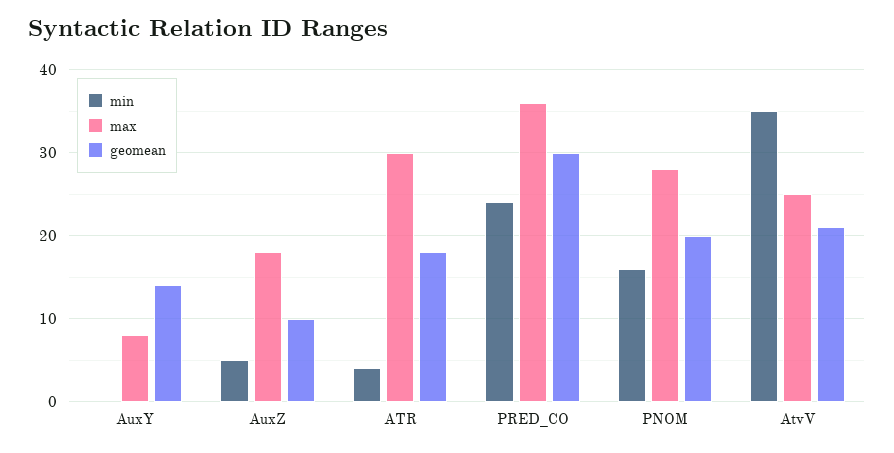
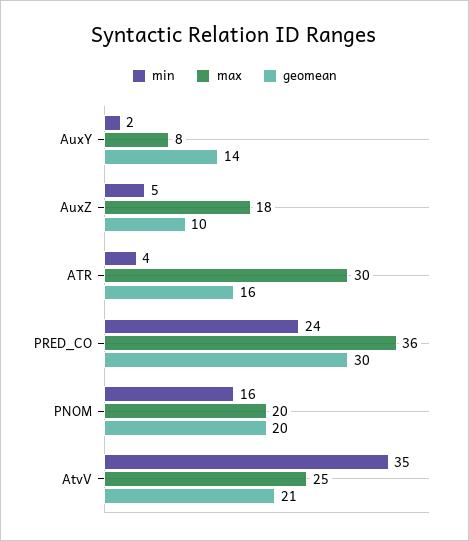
min, AuxY: 0 -> 2
geomean, ATR: 18 -> 16
max, PNOM: 28 -> 20

